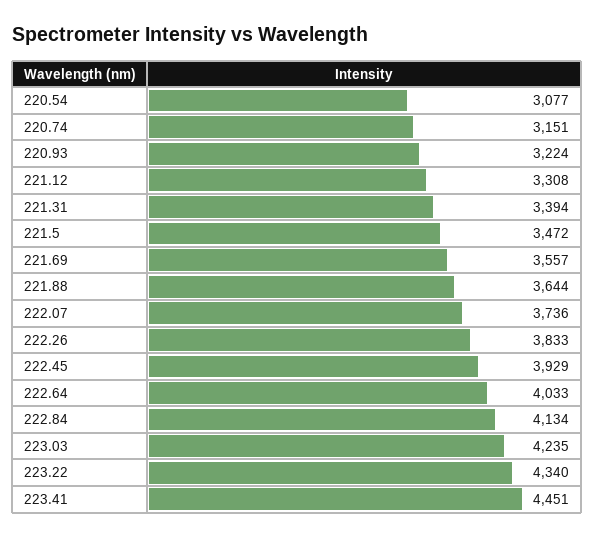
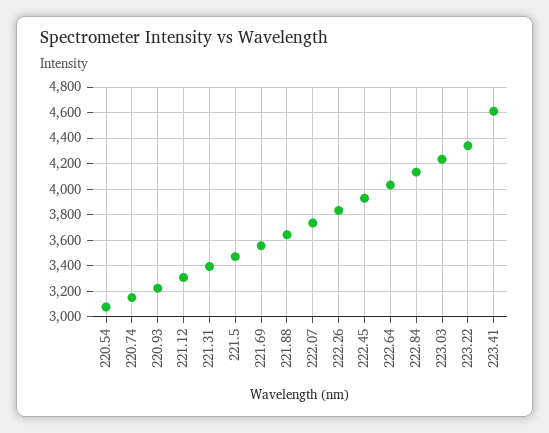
223.41: 4451 -> 4600

